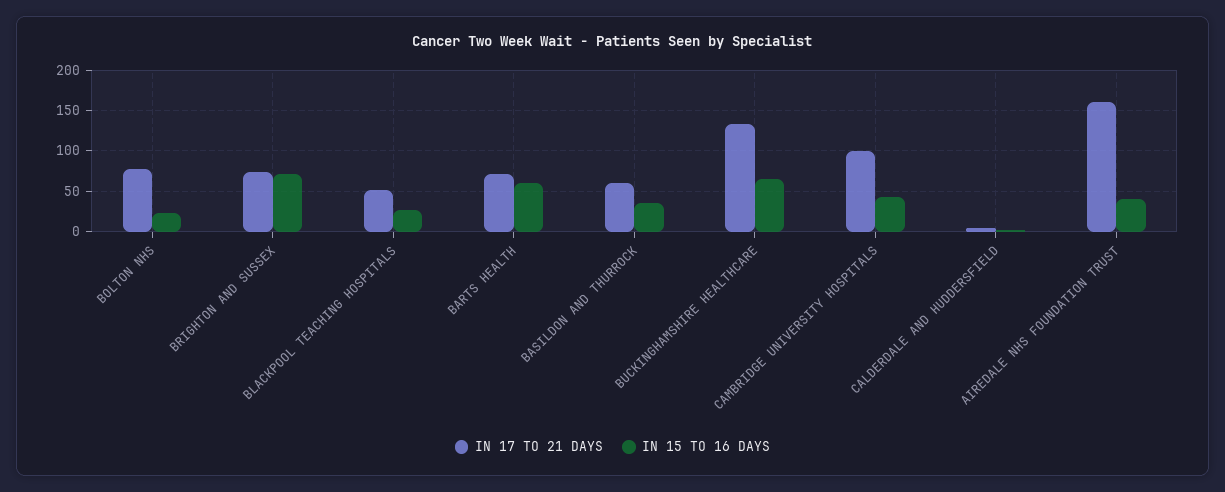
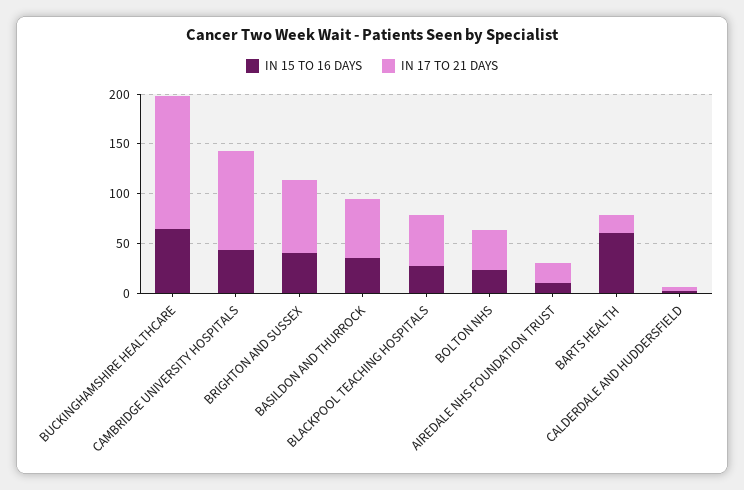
IN 17 TO 21 DAYS, BOLTON NHS: 80 -> 40
IN 15 TO 16 DAYS, BRIGHTON AND SUSSEX: 70 -> 40
IN 17 TO 21 DAYS, BARTS HEALTH: 70 -> 20
IN 17 TO 21 DAYS, AIREDALE NHS FOUNDATION TRUST: 160 -> 20
IN 15 TO 16 DAYS, AIREDALE NHS FOUNDATION TRUST: 40 -> 10

